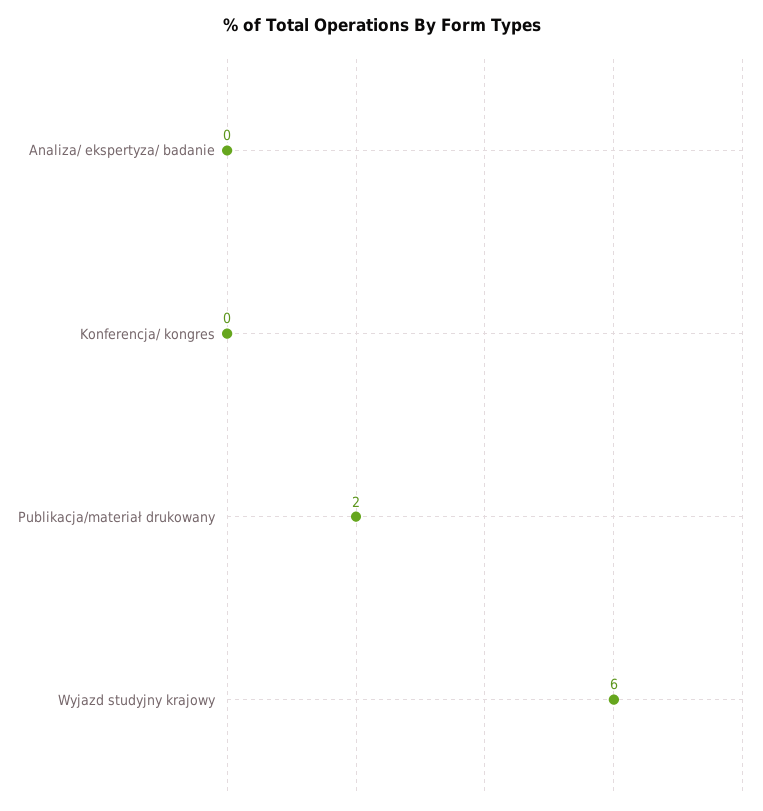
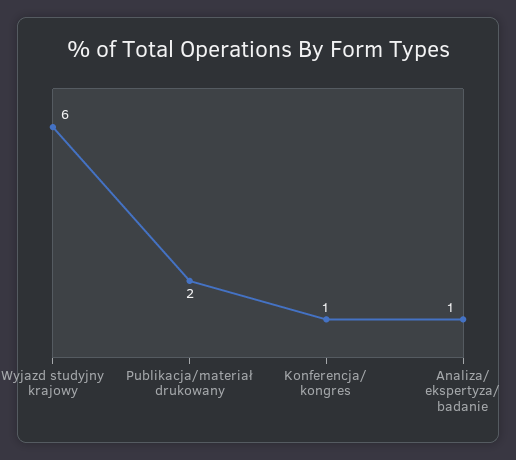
Analiza/ ekspertyza/ badanie: 0 -> 1
Konferencja/ kongres: 0 -> 1

